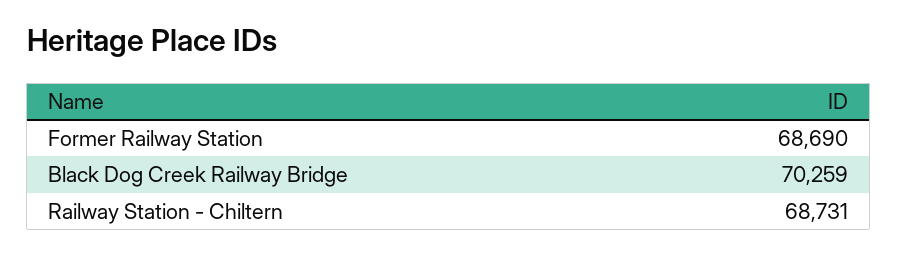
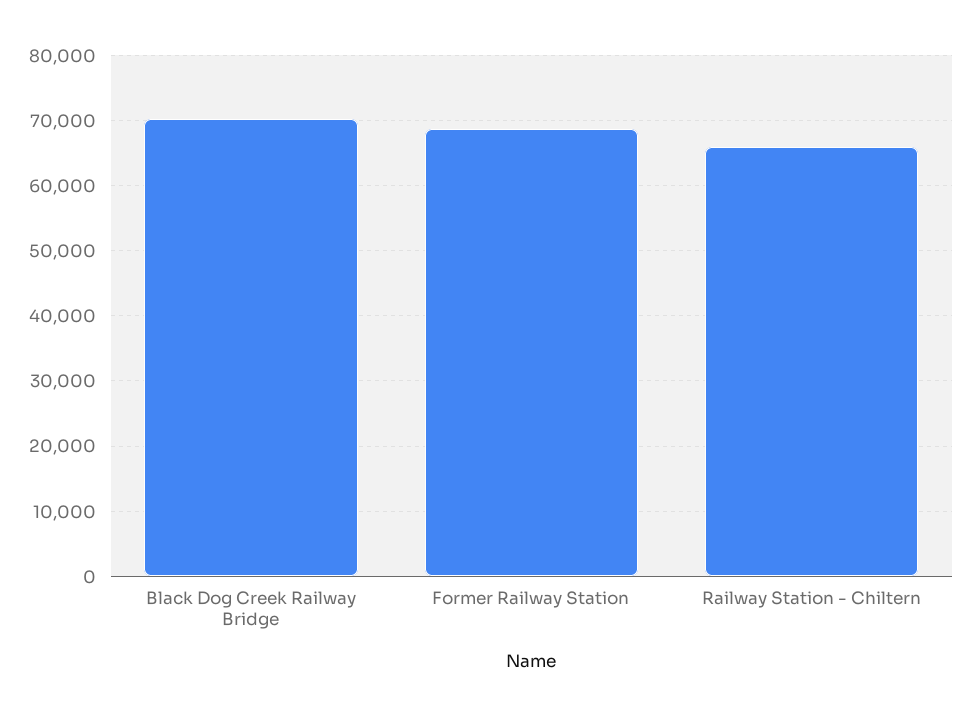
Railway Station - Chiltern: 68731 -> 66000

